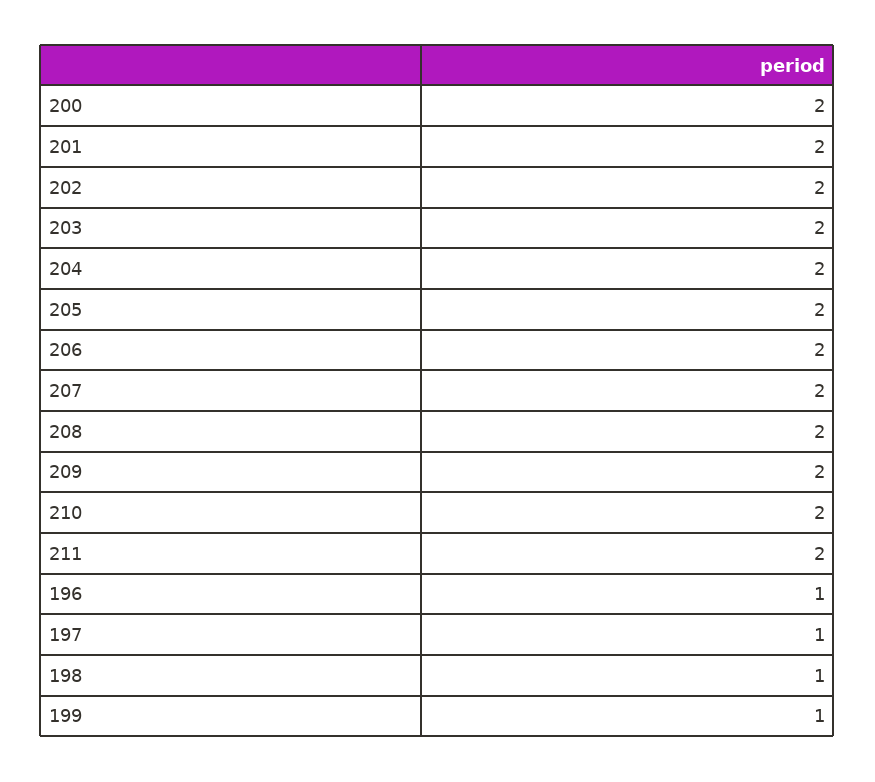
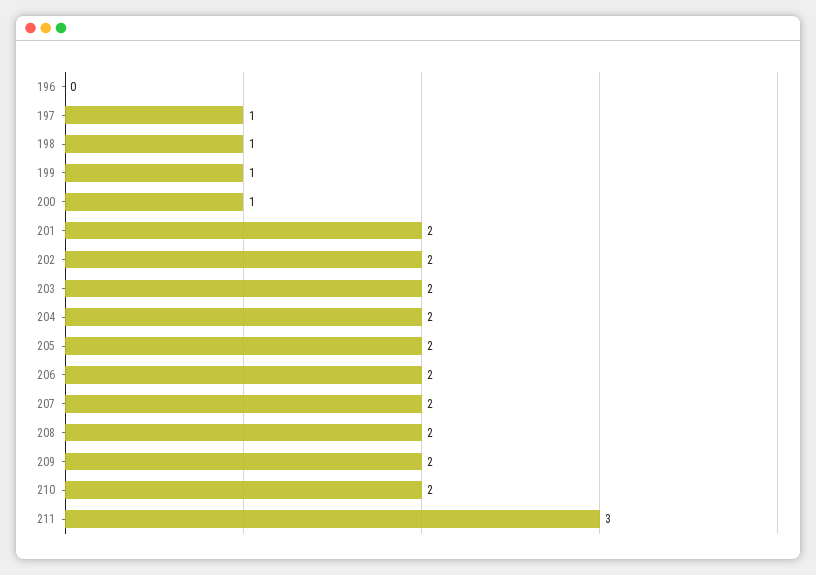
200: 2 -> 1
211: 2 -> 3
196: 1 -> 0

